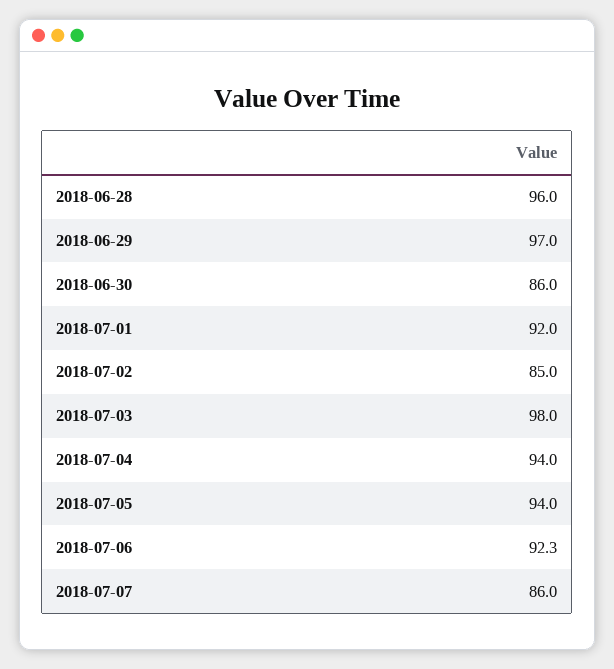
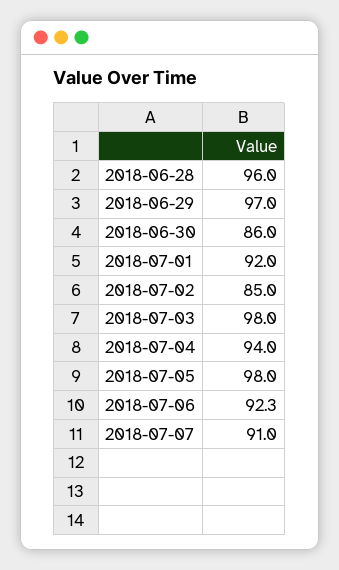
2018-07-05: 94 -> 98
2018-07-07: 86 -> 91

